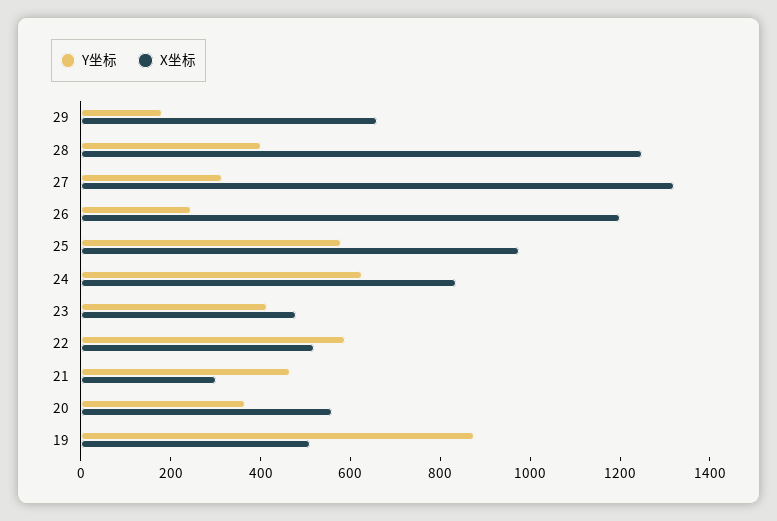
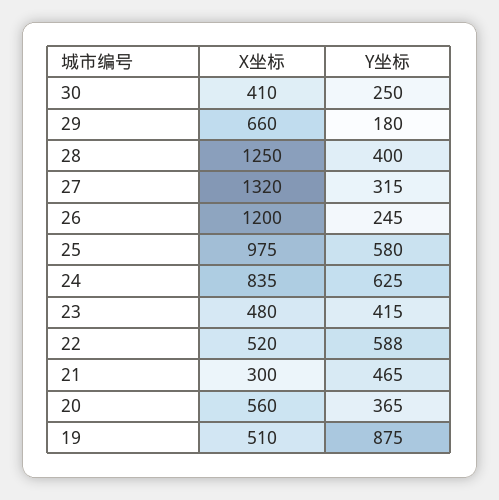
X坐标, 30: none -> 410
Y坐标, 30: none -> 250

